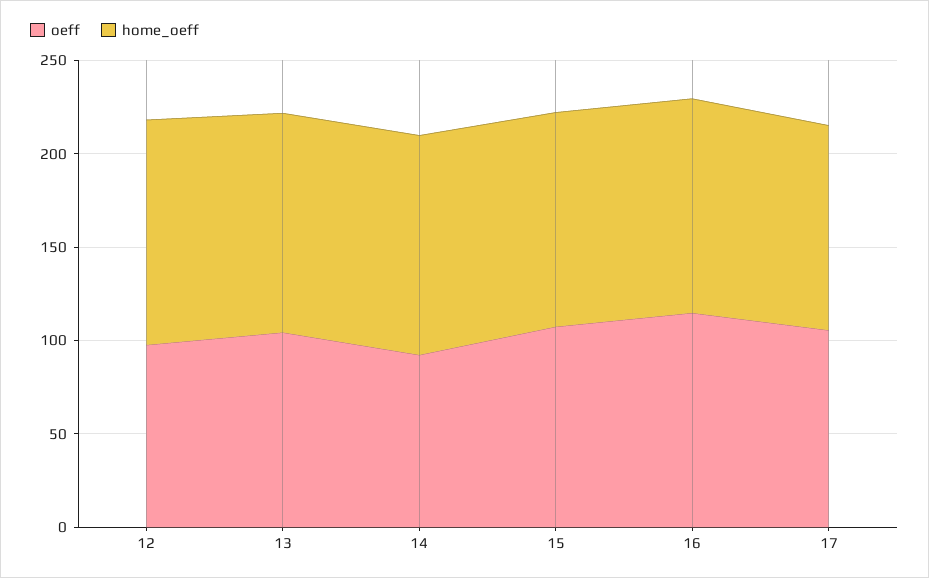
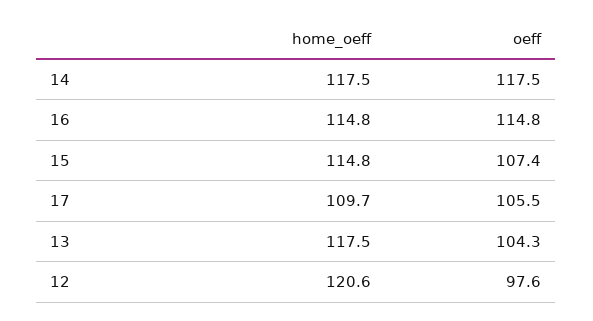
oeff, 14: 90 -> 117.5

